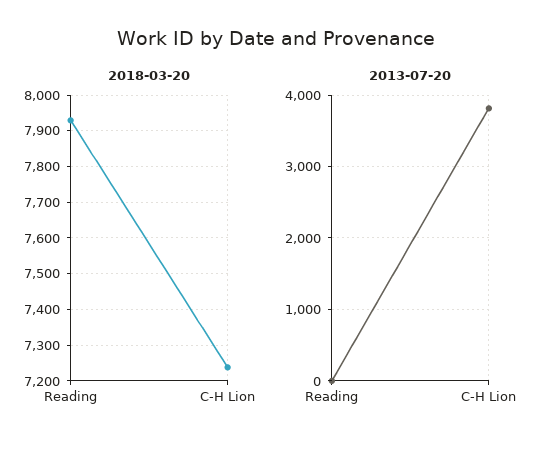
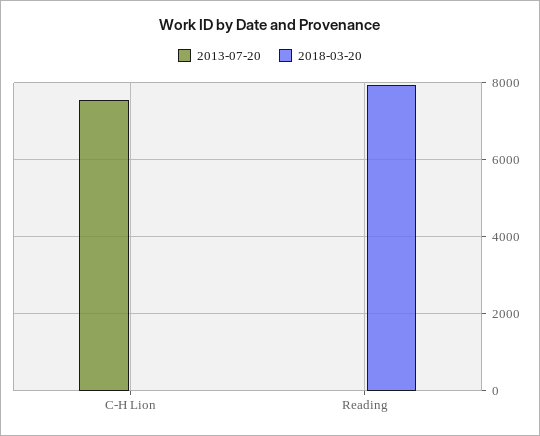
2018-03-20, C-H Lion: 7240 -> 0
2013-07-20, C-H Lion: 3800 -> 7600

